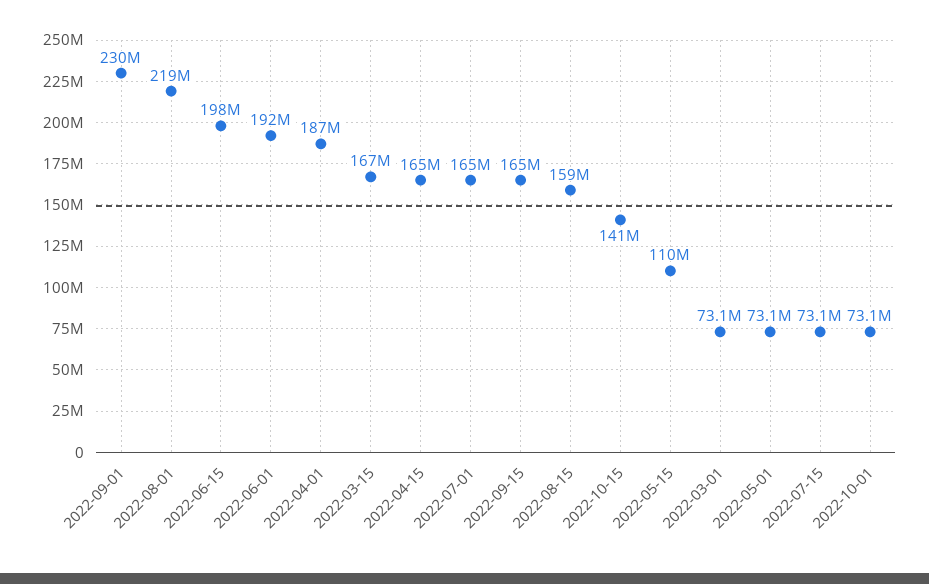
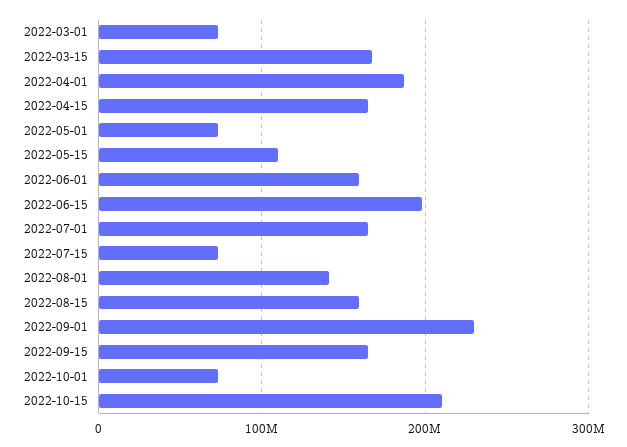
2022-08-01: 219000000 -> 140000000
2022-06-01: 192000000 -> 160000000
2022-10-15: 141000000 -> 210000000

